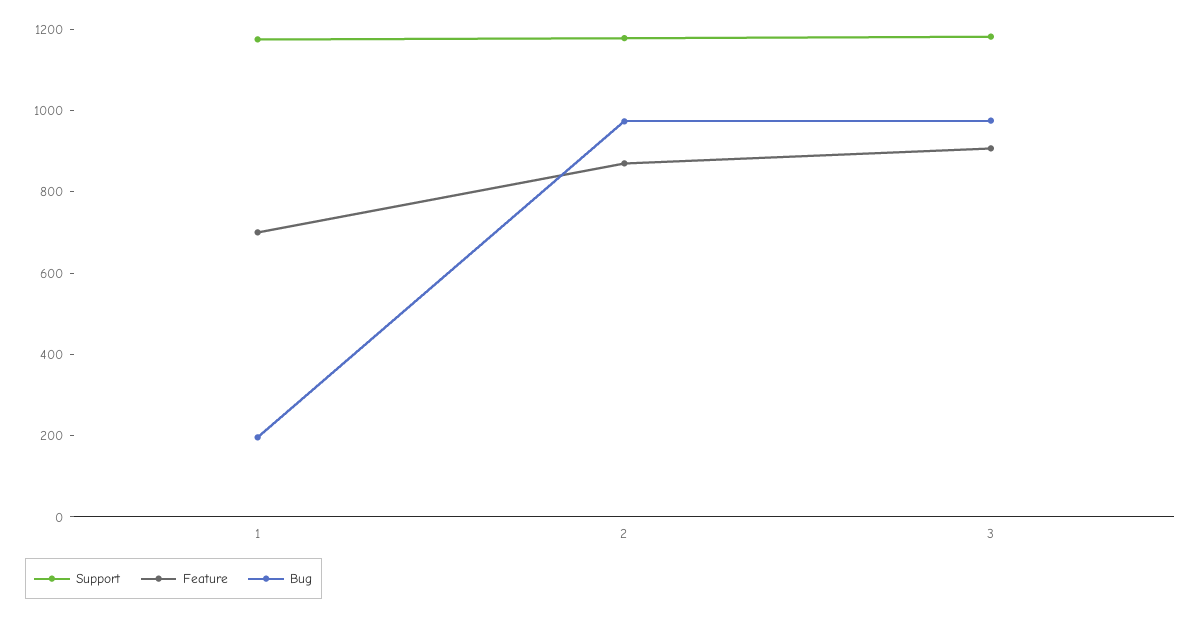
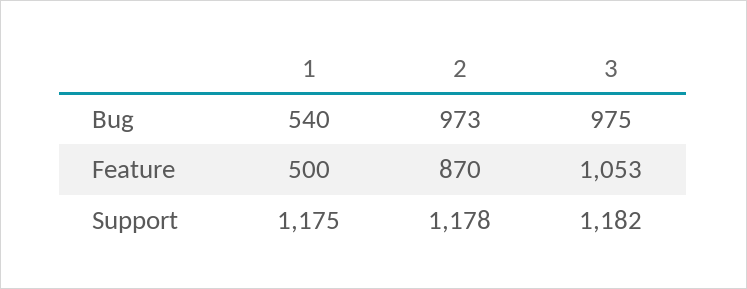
Feature, 1: 700 -> 500
Bug, 1: 200 -> 540
Feature, 3: 900 -> 1053

